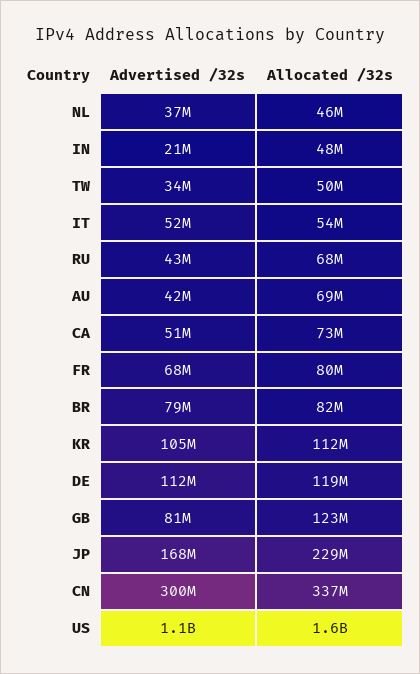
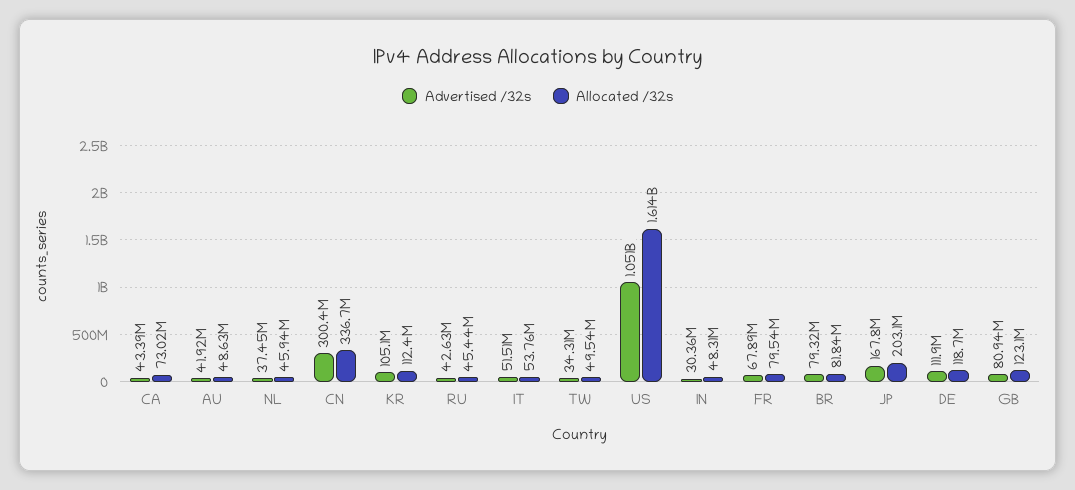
Advertised /32s, IN: 21000000 -> 30360000
Allocated /32s, RU: 68000000 -> 45440000
Allocated /32s, AU: 69000000 -> 48630000
Advertised /32s, CA: 51000000 -> 43390000
Allocated /32s, JP: 229000000 -> 203100000

